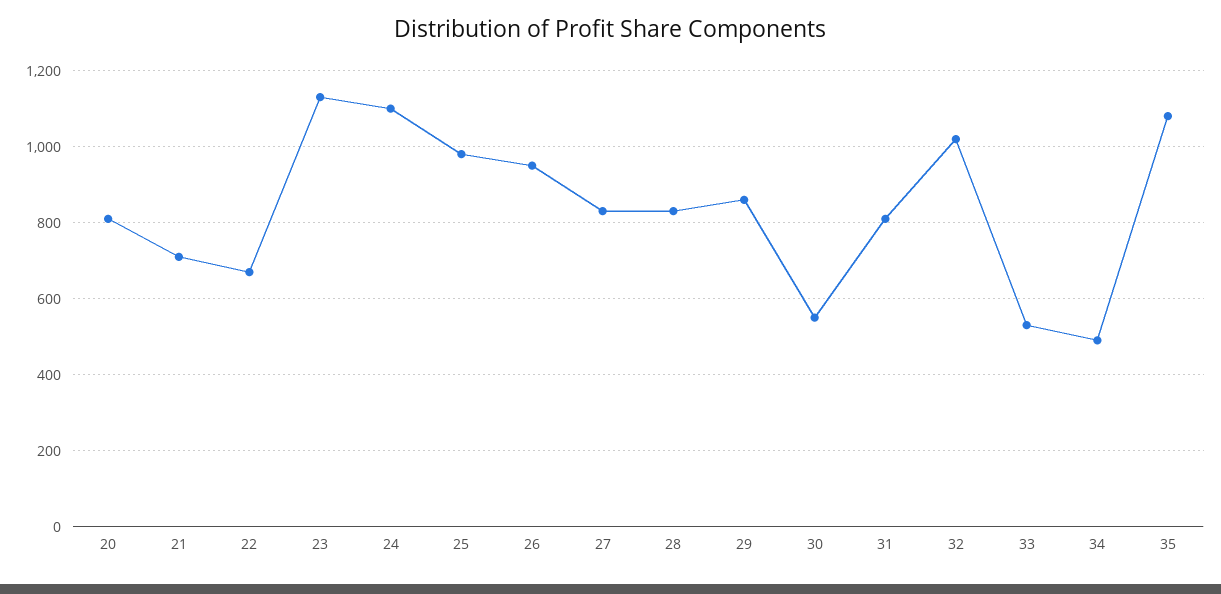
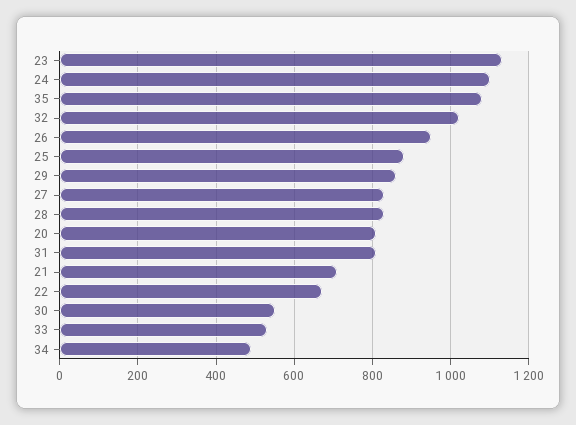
25: 980 -> 880

